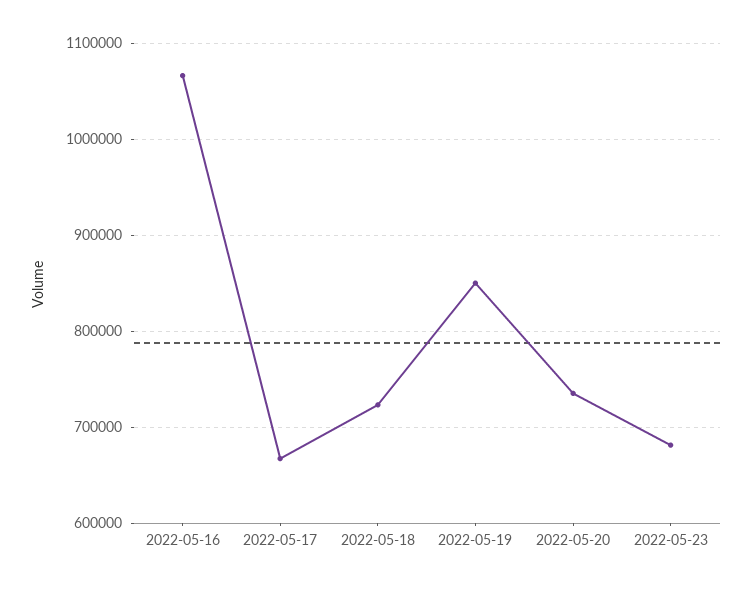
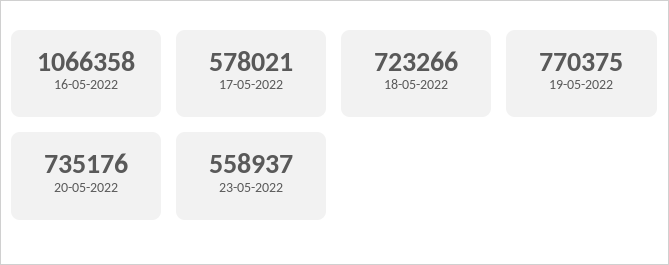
2022-05-17: 670000 -> 578021
2022-05-19: 850000 -> 770375
2022-05-23: 680000 -> 558937

